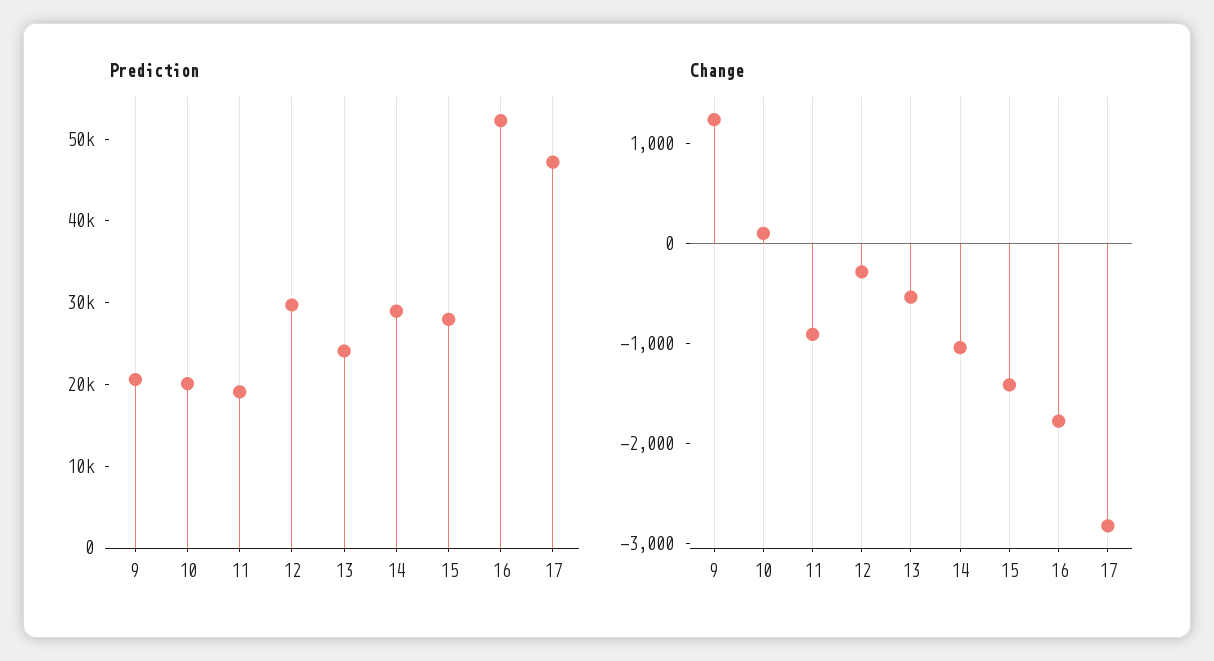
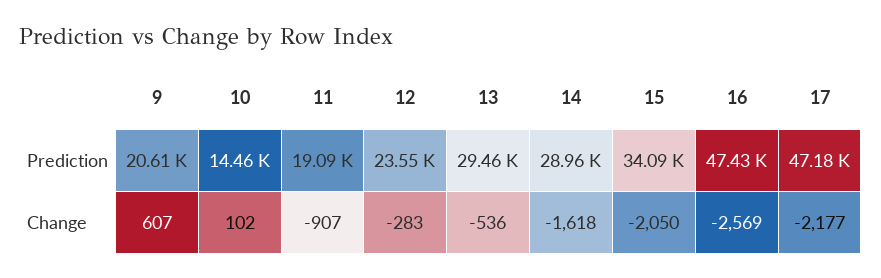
Prediction, 10: 20000 -> 14460
Prediction, 12: 30000 -> 23550
Prediction, 13: 24000 -> 29460
Prediction, 15: 28000 -> 34090
Prediction, 16: 52000 -> 47430
Change, 9: 1200 -> 607
Change, 14: -1000 -> -1618
Change, 15: -1400 -> -2050
Change, 16: -1800 -> -2569
Change, 17: -2800 -> -2177

